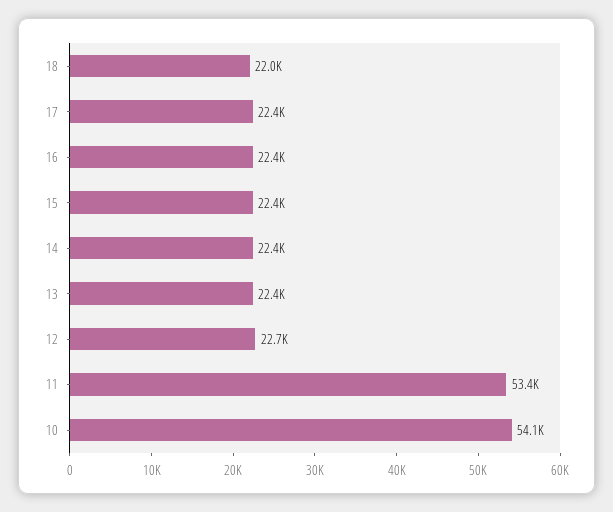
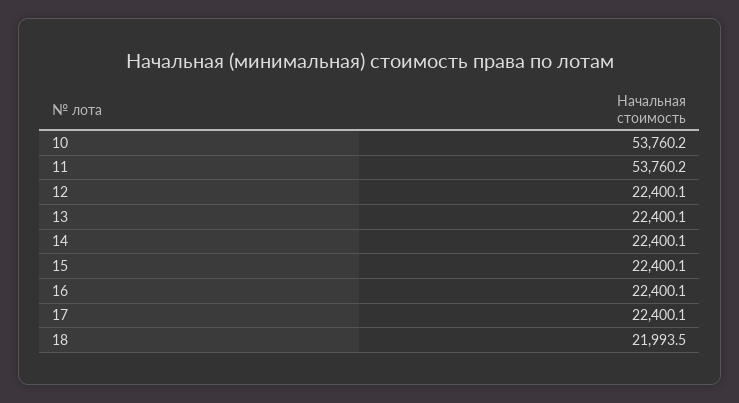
12: 22700 -> 22400.1
11: 53400 -> 53760.2
10: 54100 -> 53760.2

